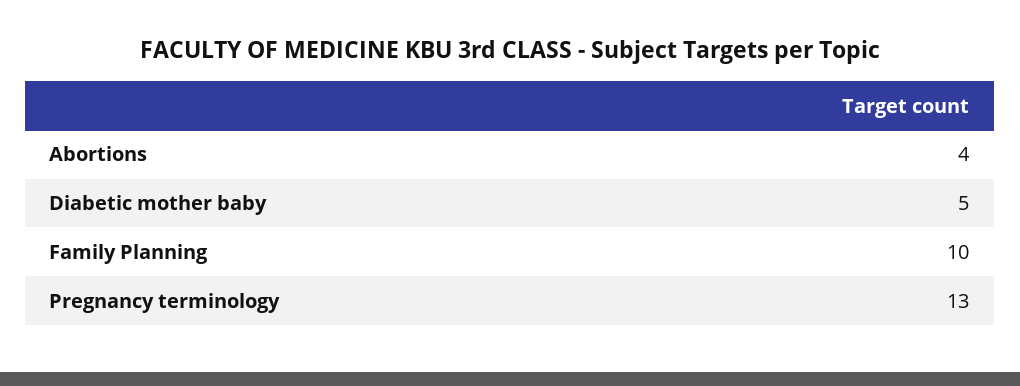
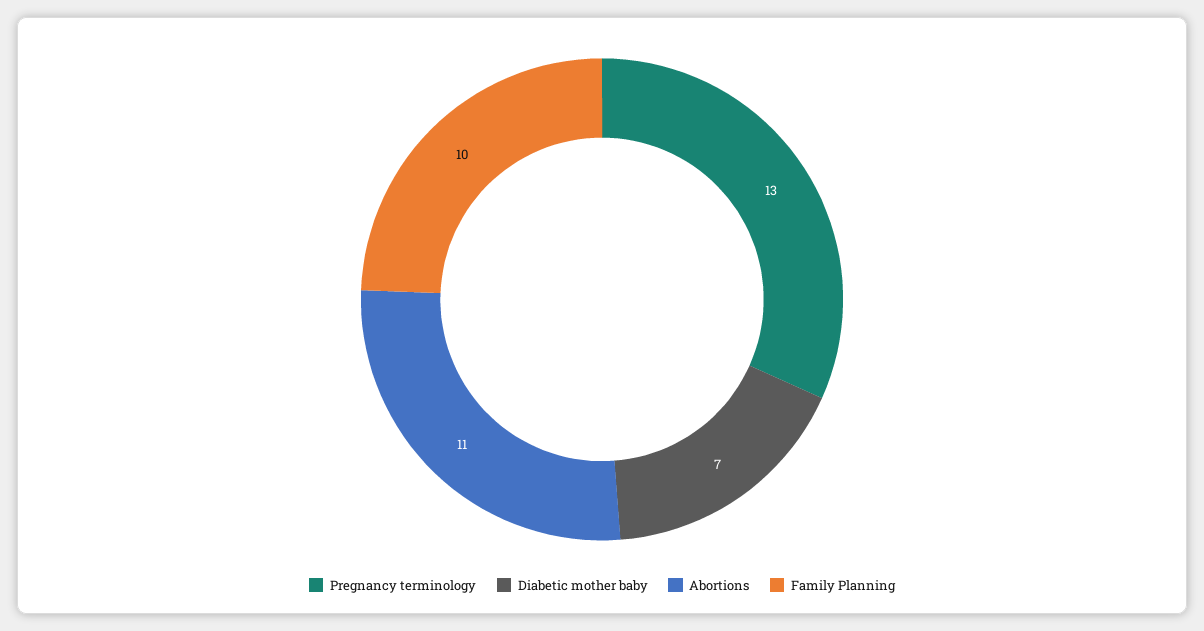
Abortions: 4 -> 11
Diabetic mother baby: 5 -> 7

